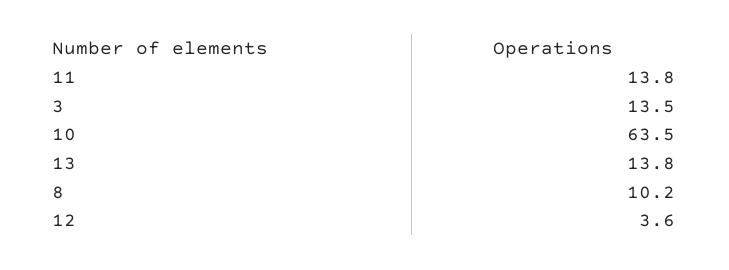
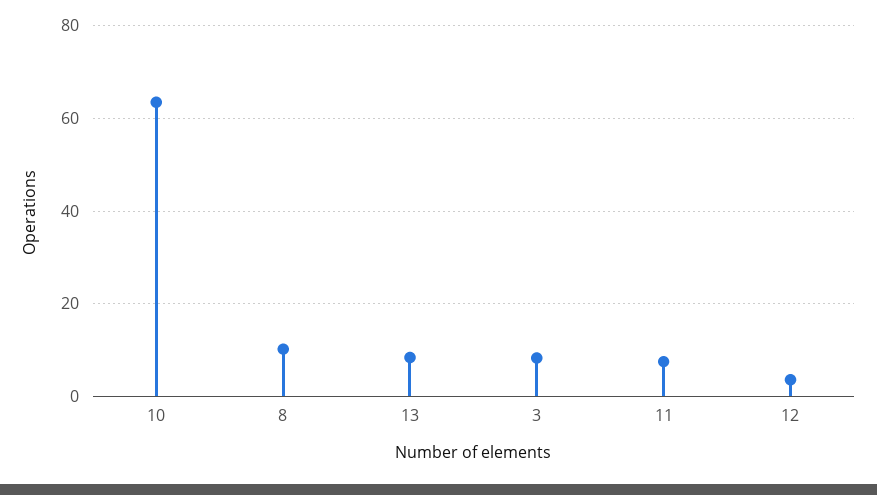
11: 13.8 -> 8
3: 13.5 -> 8
13: 13.8 -> 8

